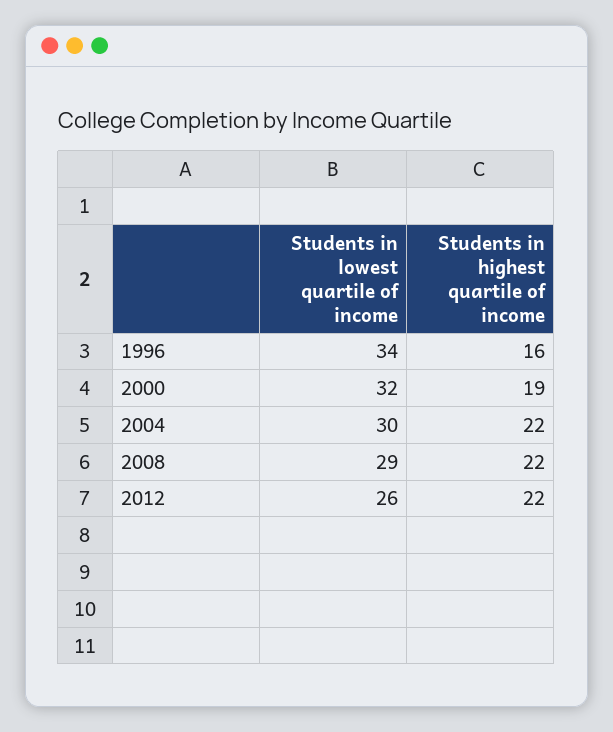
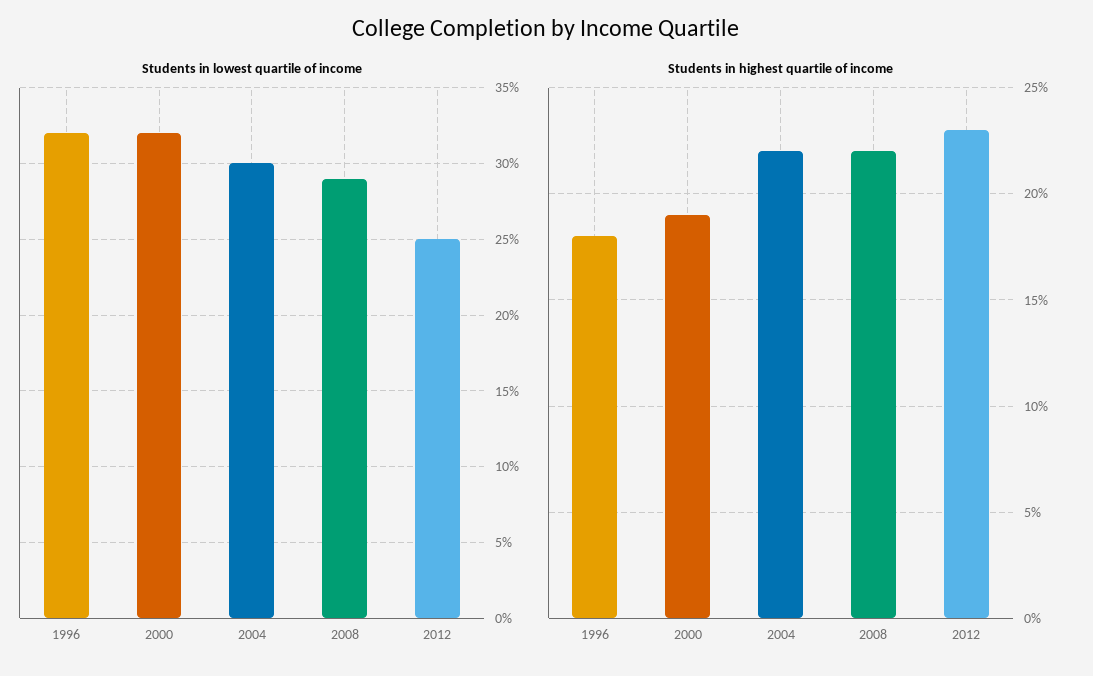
Students in lowest quartile of income, 1996: 34 -> 32
Students in highest quartile of income, 1996: 16 -> 18
Students in lowest quartile of income, 2012: 26 -> 25
Students in highest quartile of income, 2012: 22 -> 23

